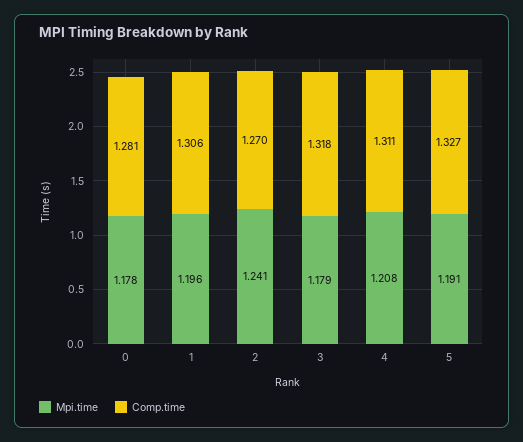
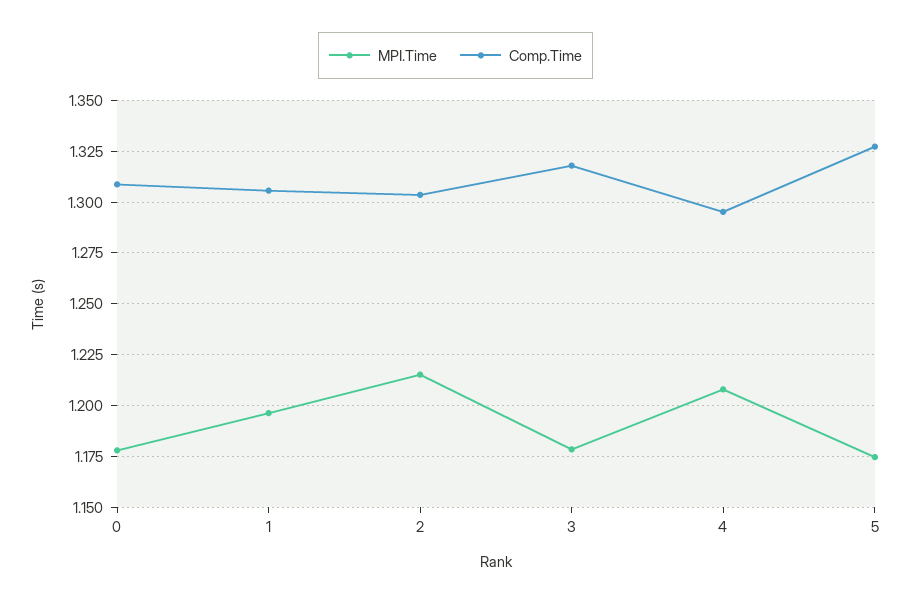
Comp.time, 0: 1.281 -> 1.31
Mpi.time, 2: 1.241 -> 1.215
Comp.time, 2: 1.27 -> 1.305
Comp.time, 4: 1.311 -> 1.295
Mpi.time, 5: 1.191 -> 1.175

